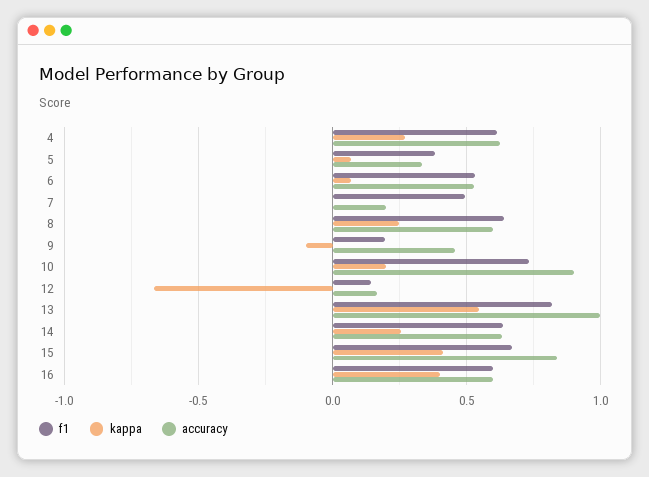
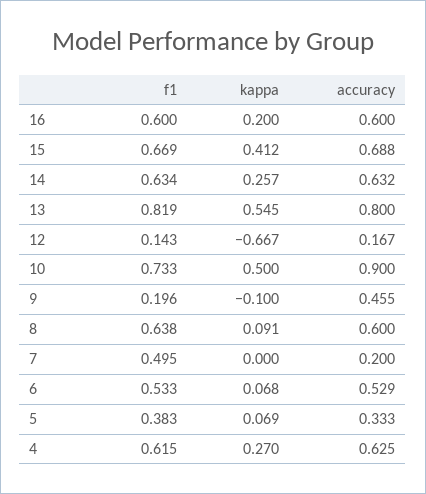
kappa, 8: 0.25 -> 0.091
kappa, 10: 0.2 -> 0.5
accuracy, 13: 1 -> 0.8
accuracy, 15: 0.85 -> 0.688
kappa, 16: 0.4 -> 0.2

